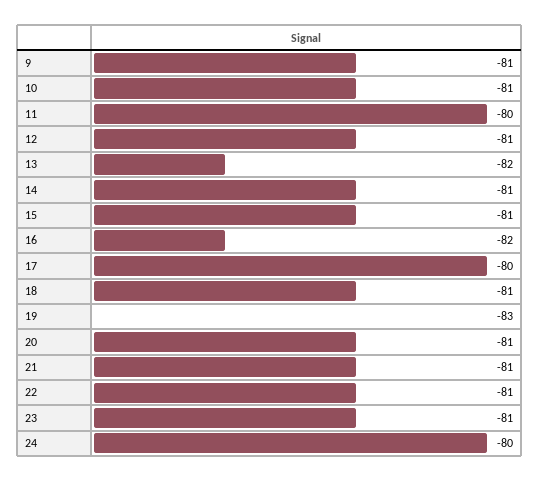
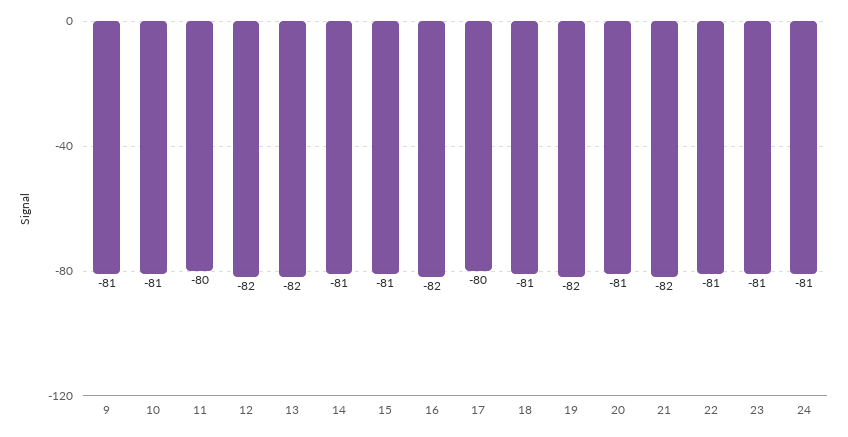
12: -81 -> -82
19: -83 -> -82
21: -81 -> -82
24: -80 -> -81

